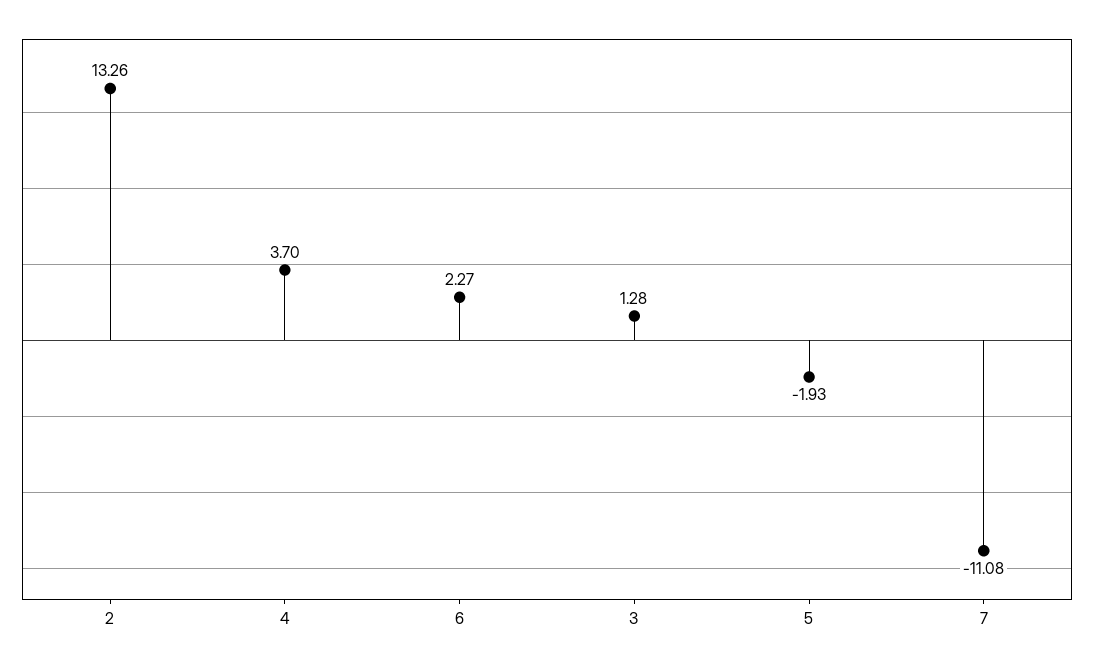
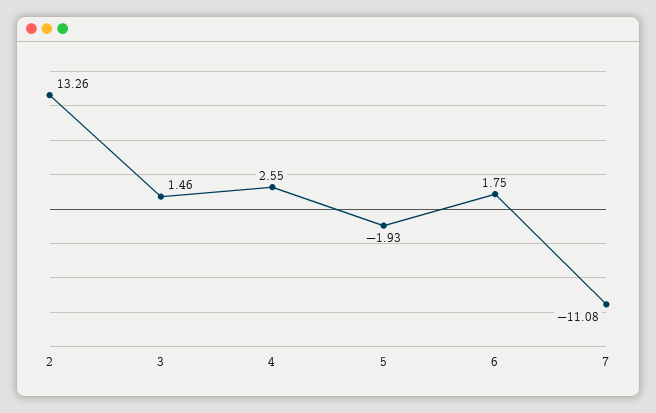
4: 3.7 -> 2.55
6: 2.27 -> 1.75
3: 1.28 -> 1.46

